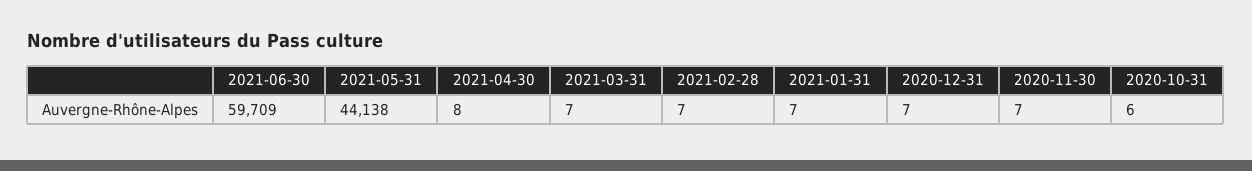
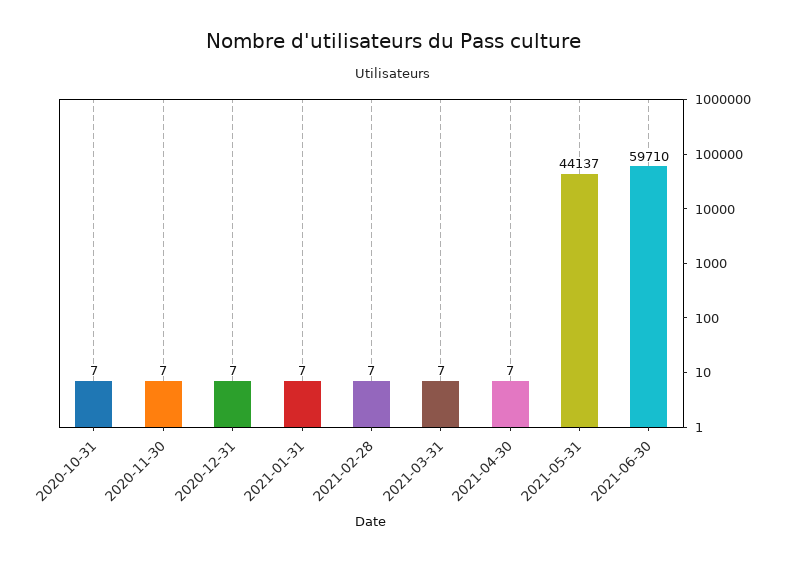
2021-06-30: 59709 -> 59710
2021-05-31: 44138 -> 44137
2021-04-30: 8 -> 7
2020-10-31: 6 -> 7

